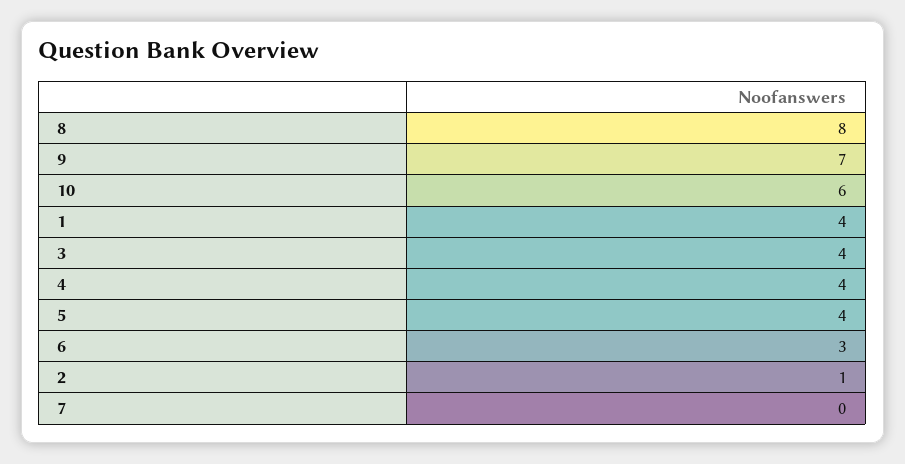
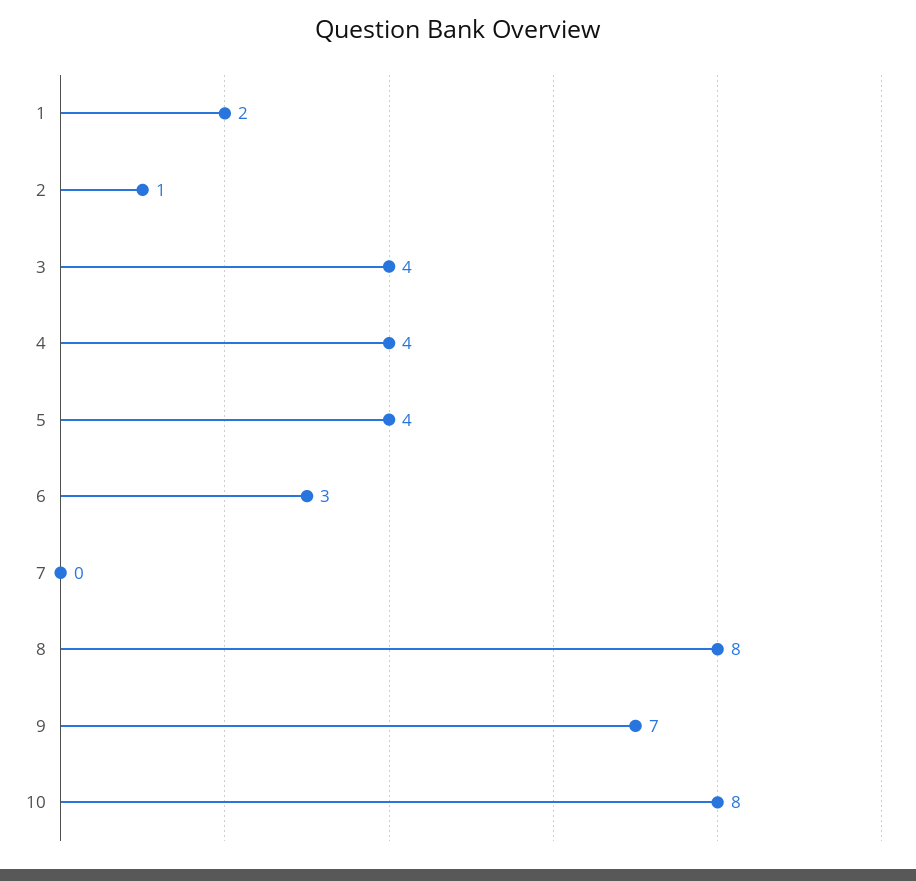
10: 6 -> 8
1: 4 -> 2

